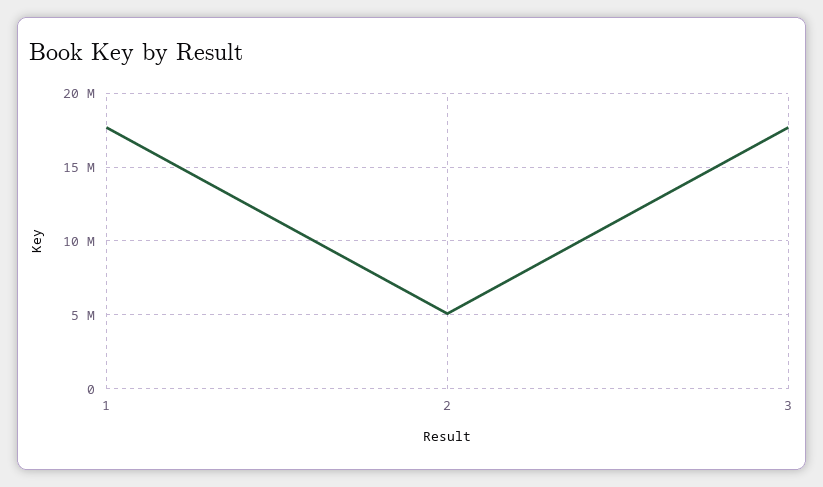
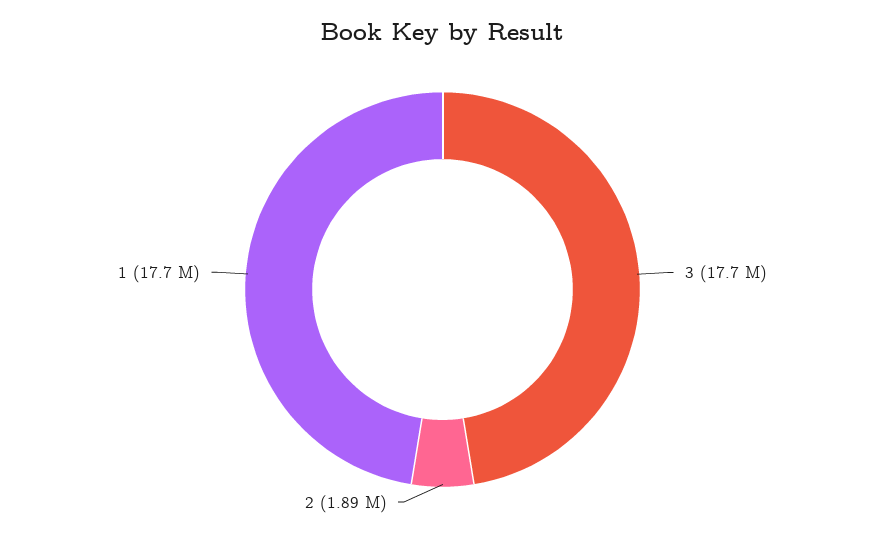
2: 5000000 -> 1890000

